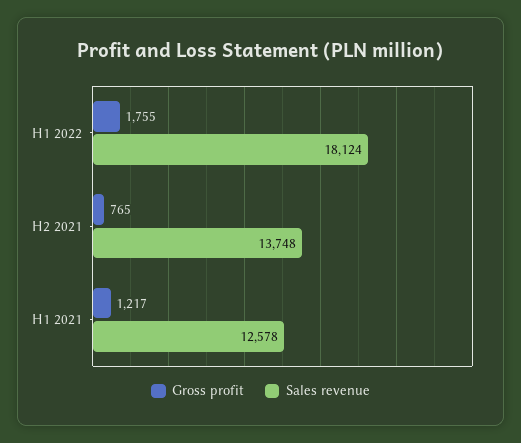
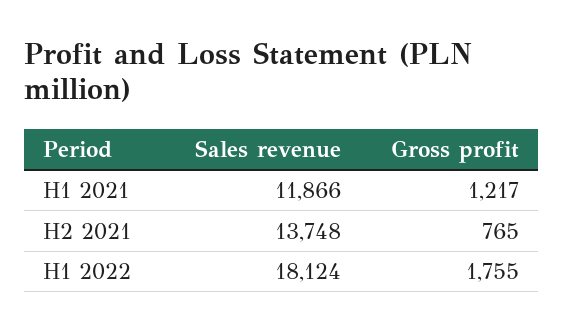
Sales revenue, H1 2021: 12578 -> 11866

